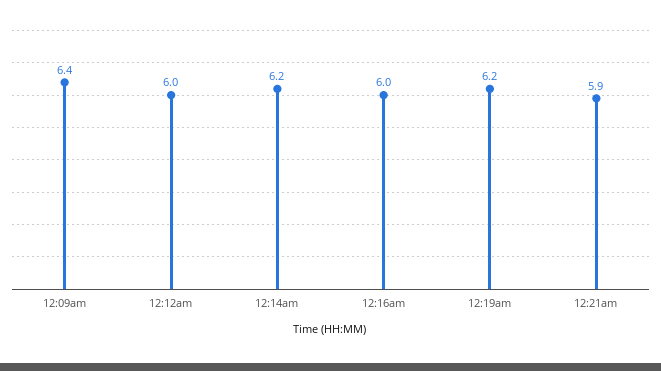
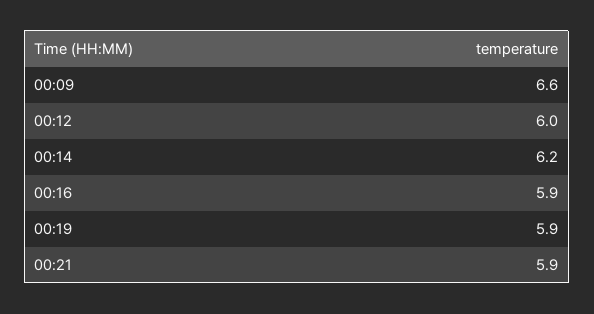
12:09am: 6.4 -> 6.6
12:16am: 6 -> 5.9
12:19am: 6.2 -> 5.9

